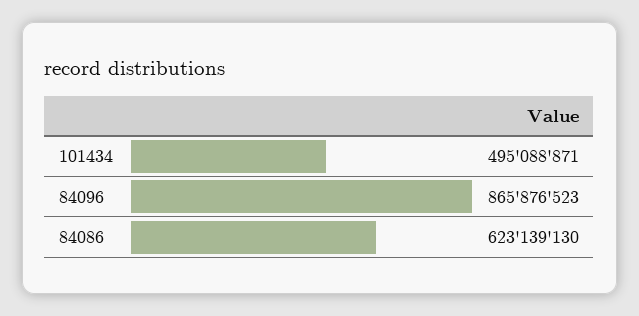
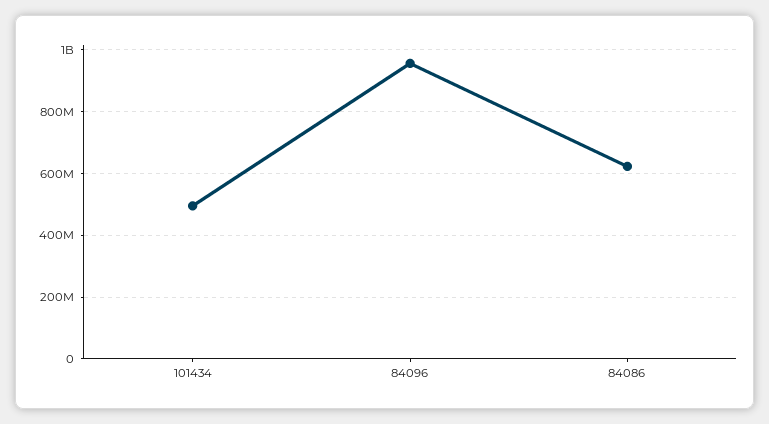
84096: 865876523 -> 960000000

